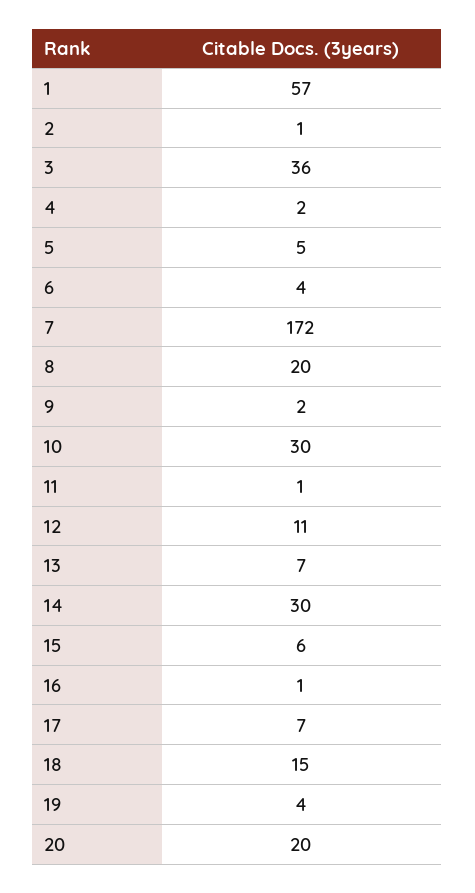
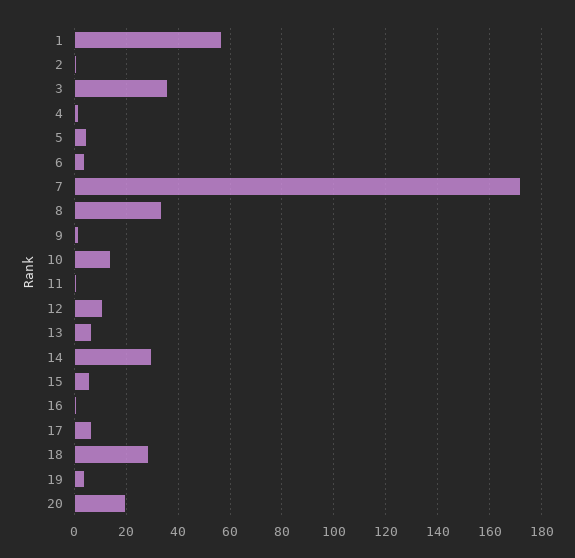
8: 20 -> 35
10: 30 -> 15
18: 15 -> 30

